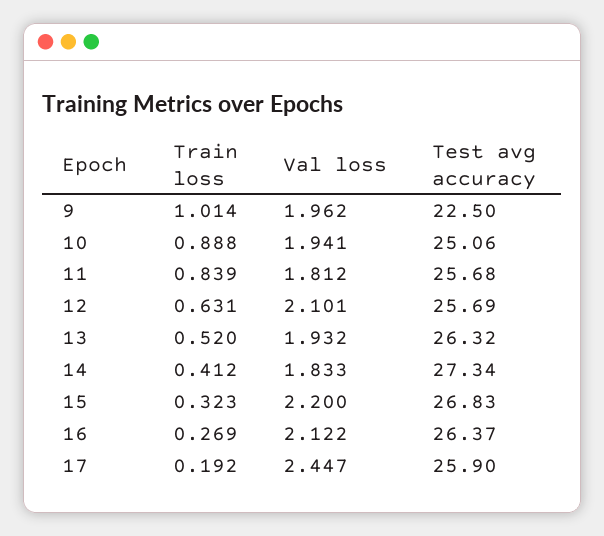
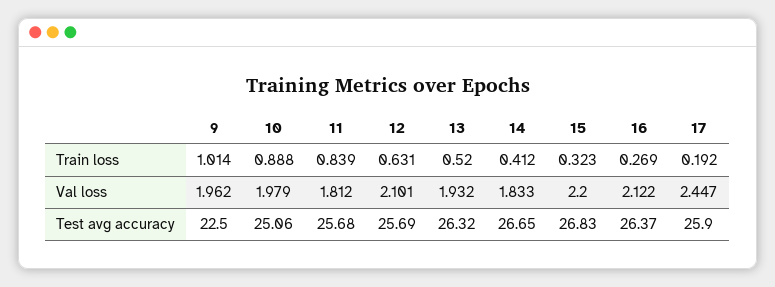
Val loss, 10: 1.941 -> 1.979
Test avg accuracy, 14: 27.34 -> 26.65

